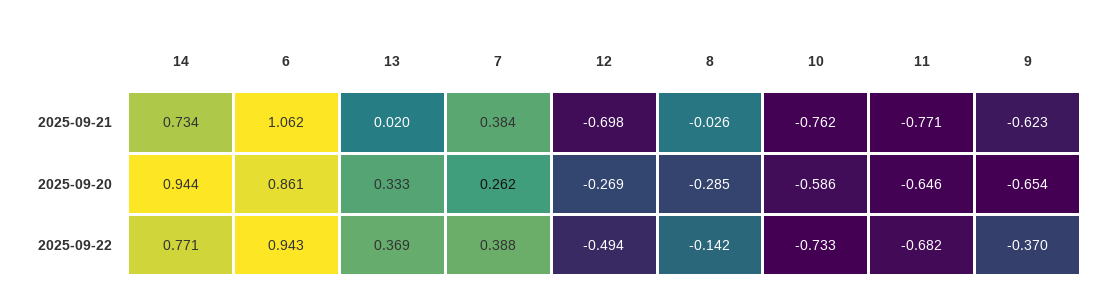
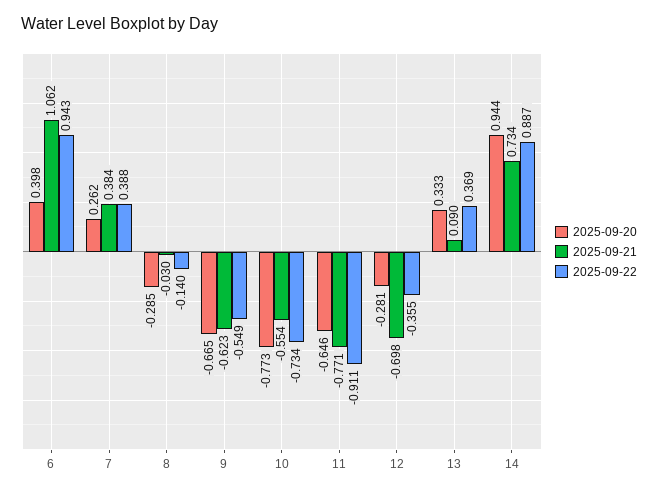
2025-09-21, 13: 0.02 -> 0.09
2025-09-21, 8: -0.026 -> -0.03
2025-09-21, 10: -0.762 -> -0.554
2025-09-20, 6: 0.861 -> 0.398
2025-09-20, 12: -0.269 -> -0.281
2025-09-20, 10: -0.586 -> -0.773
2025-09-20, 9: -0.654 -> -0.665
2025-09-22, 14: 0.771 -> 0.887
2025-09-22, 12: -0.494 -> -0.355
2025-09-22, 8: -0.142 -> -0.14
2025-09-22, 10: -0.733 -> -0.734
2025-09-22, 11: -0.682 -> -0.911
2025-09-22, 9: -0.37 -> -0.549

